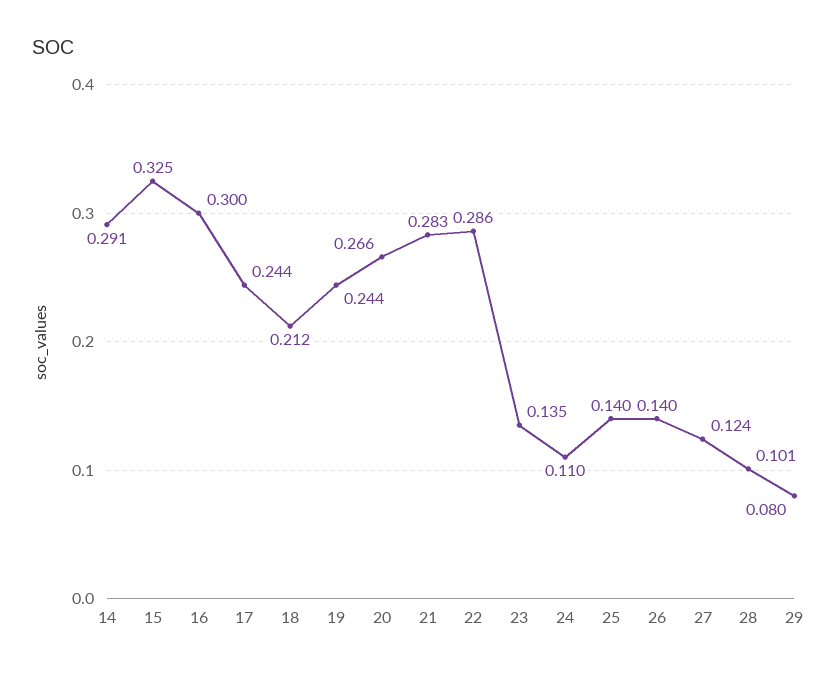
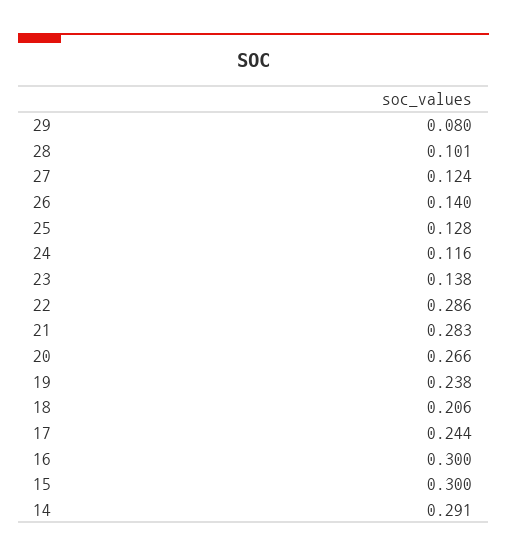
15: 0.325 -> 0.3
18: 0.212 -> 0.206
19: 0.244 -> 0.238
23: 0.135 -> 0.138
24: 0.11 -> 0.116
25: 0.14 -> 0.128

